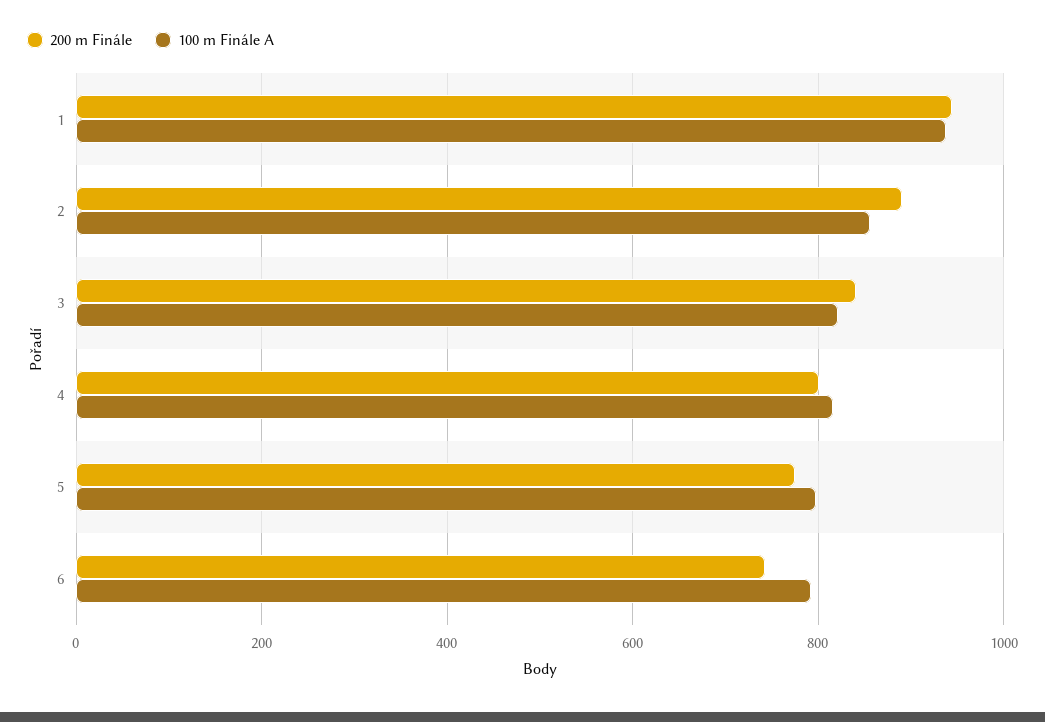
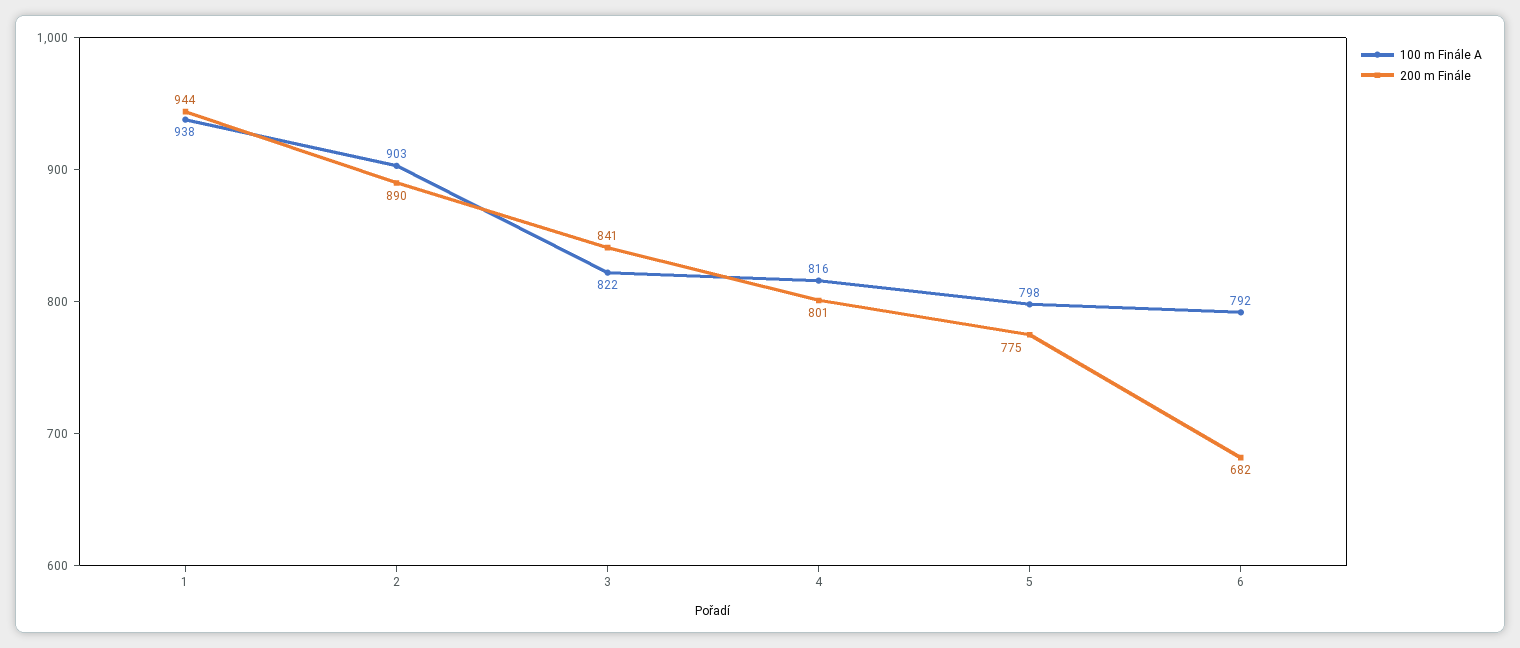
100 m Finále A, 2: 860 -> 903
200 m Finále, 6: 740 -> 682

